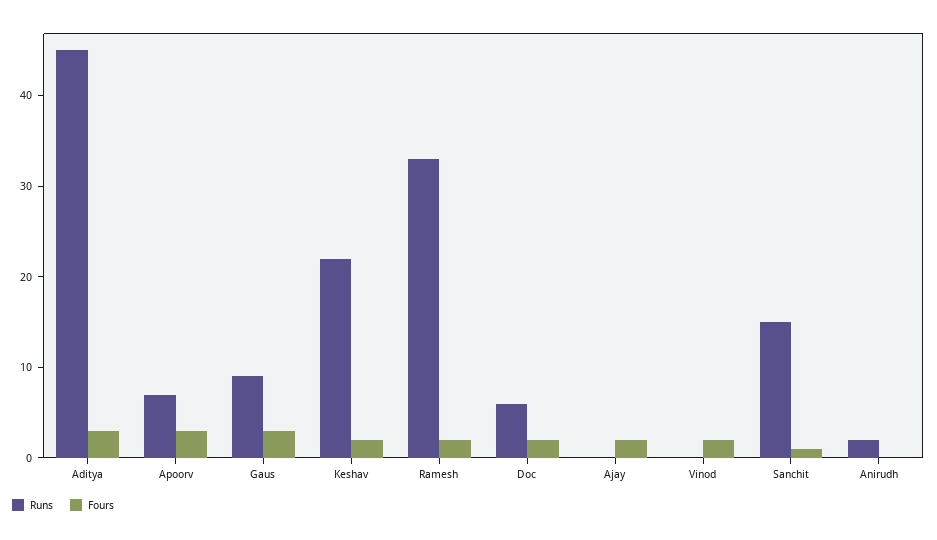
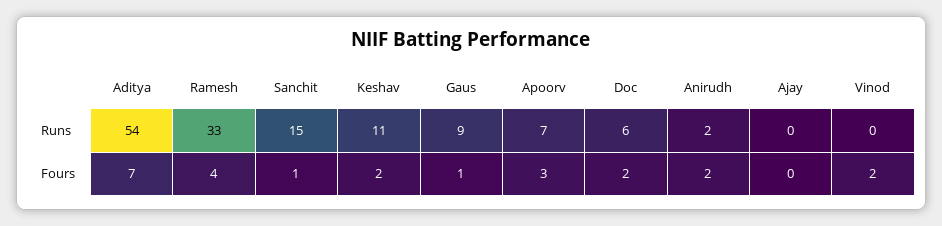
Runs, Aditya: 45 -> 54
Fours, Aditya: 3 -> 7
Fours, Gaus: 3 -> 1
Runs, Keshav: 22 -> 11
Fours, Ramesh: 2 -> 4
Fours, Ajay: 2 -> 0
Fours, Anirudh: 0 -> 2

